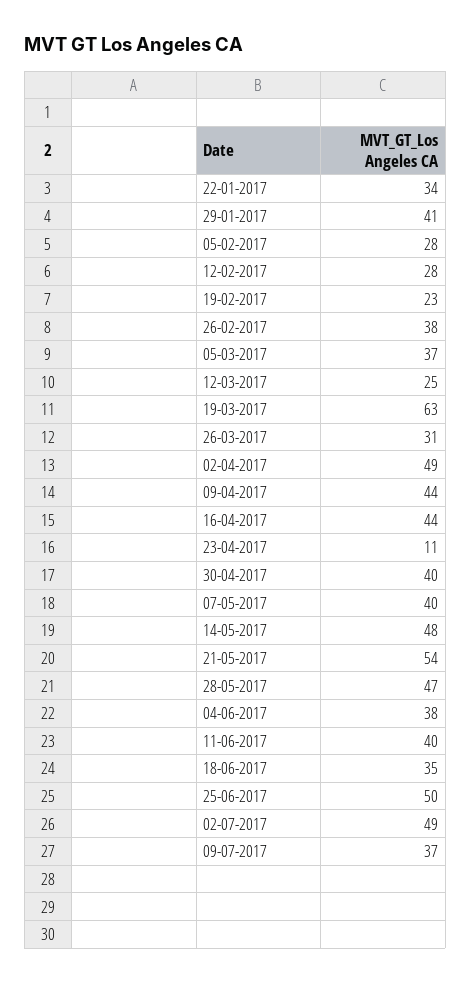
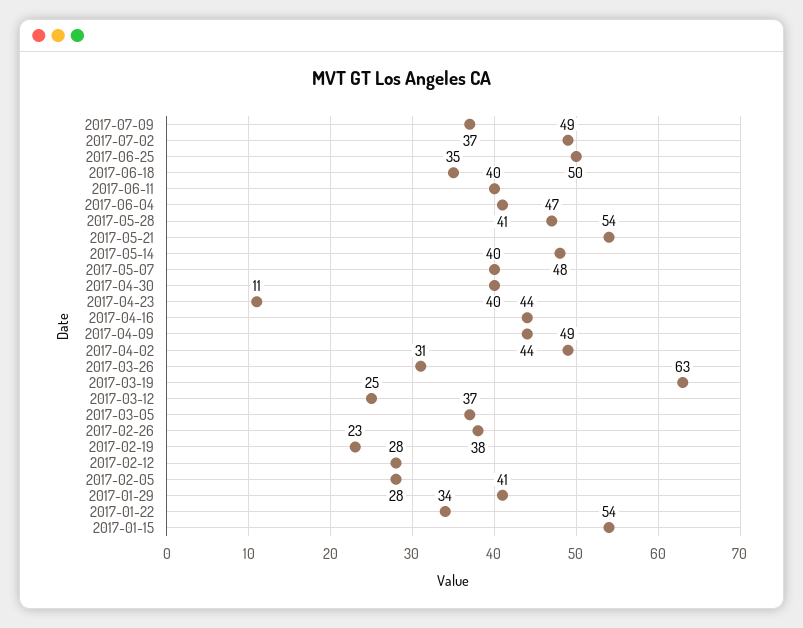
04-06-2017: 38 -> 41
2017-01-15: none -> 54

